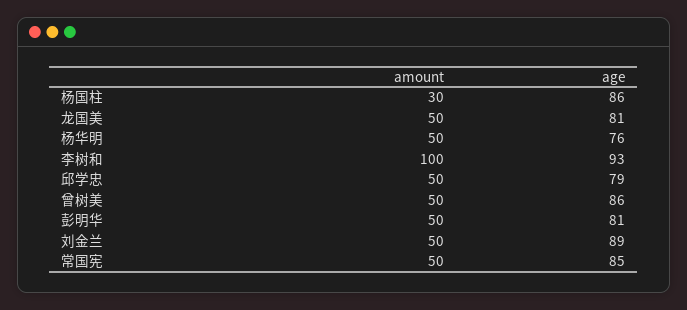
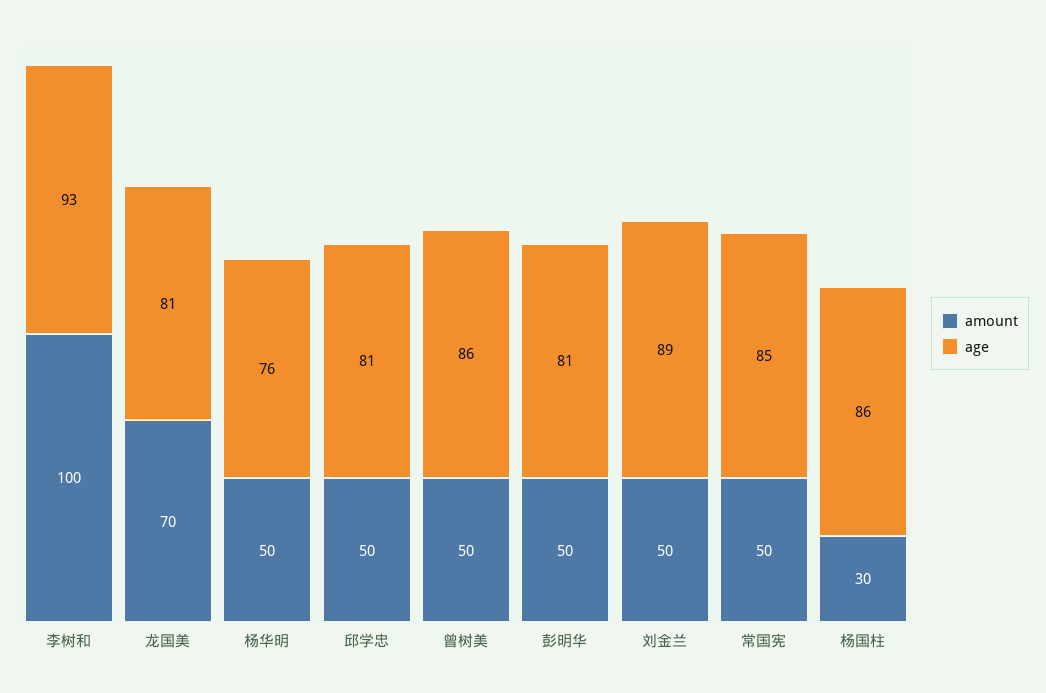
amount, 龙国美: 50 -> 70
age, 邱学忠: 79 -> 81

